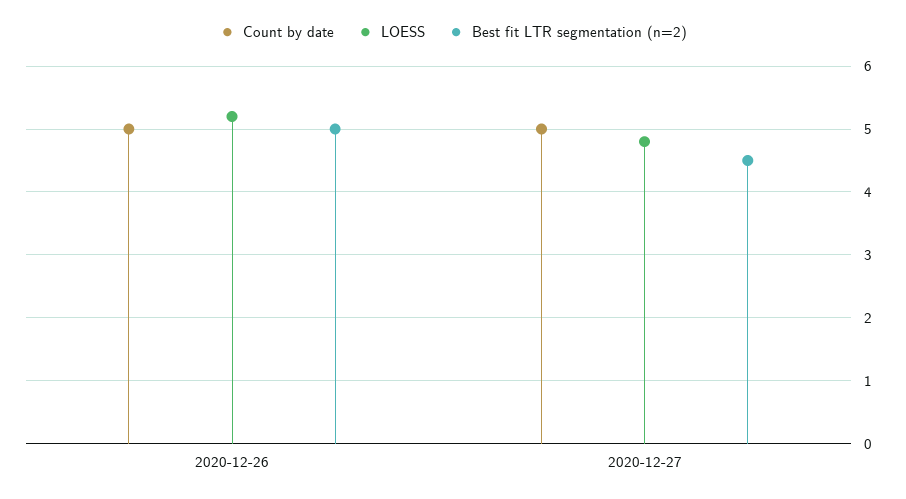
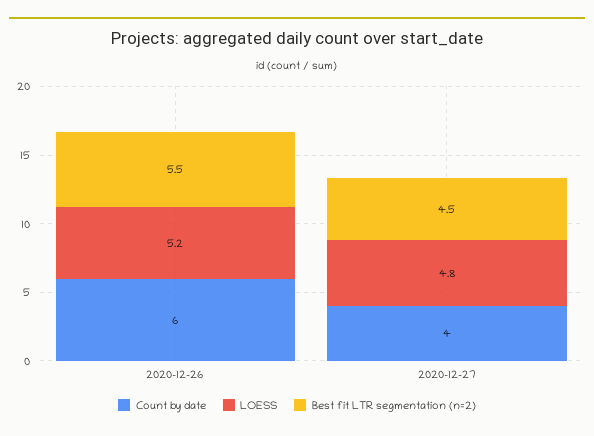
Count by date, 2020-12-26: 5 -> 6
Best fit LTR segmentation (n=2), 2020-12-26: 5 -> 5.5
Count by date, 2020-12-27: 5 -> 4

